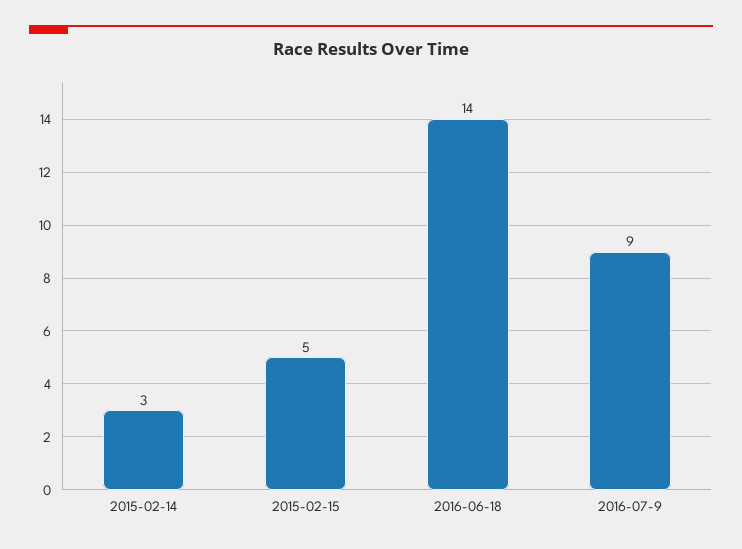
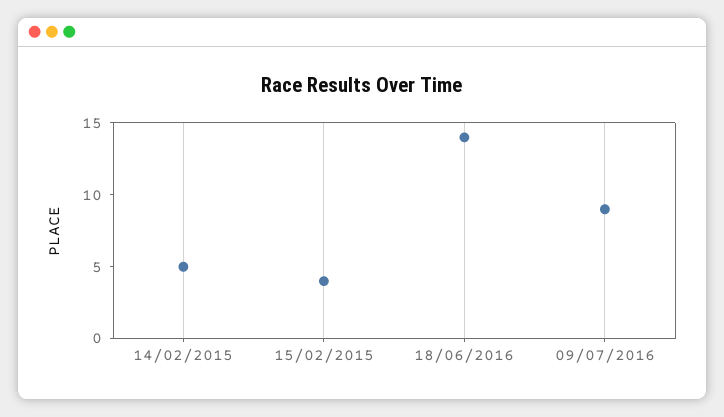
2015-02-14: 3 -> 5
2015-02-15: 5 -> 4

